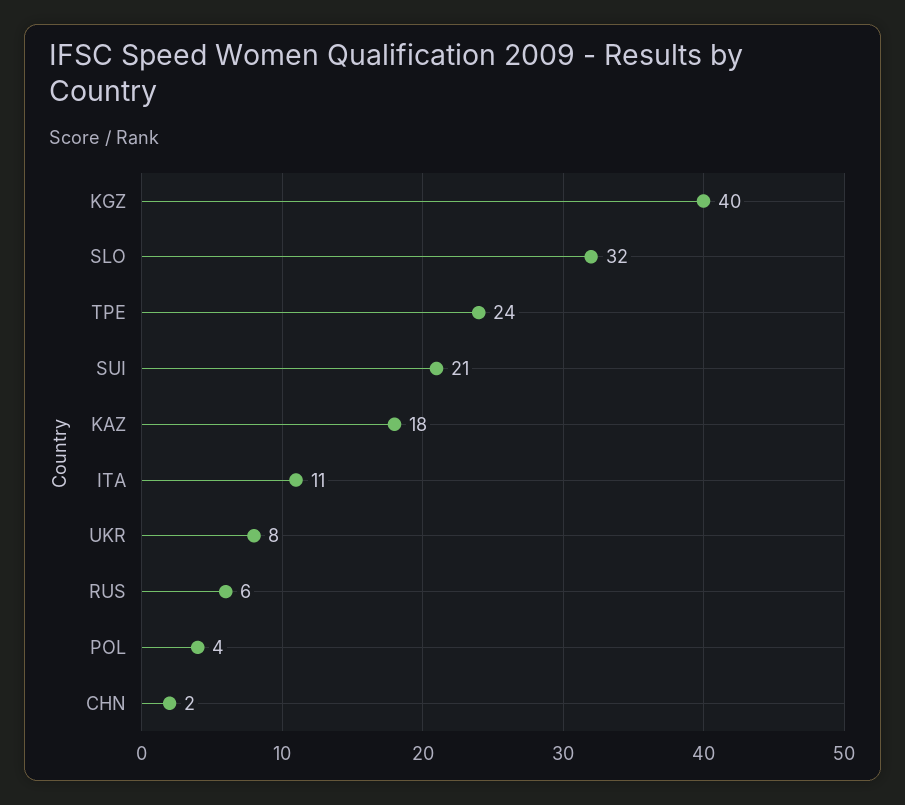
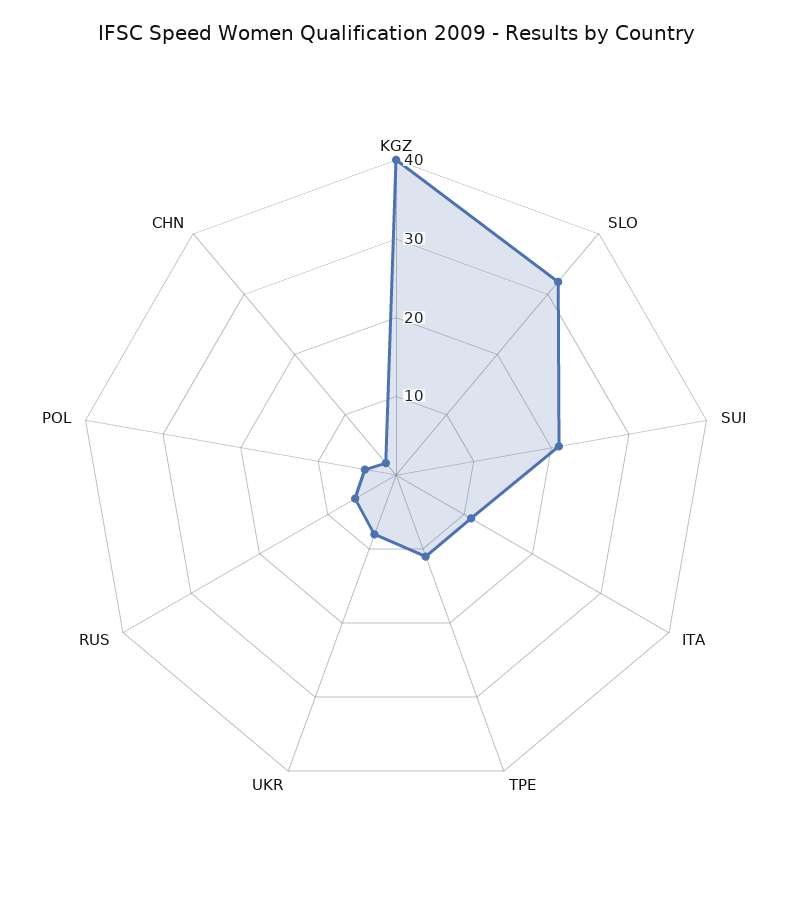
TPE: 24 -> 10
KAZ: 18 -> none

